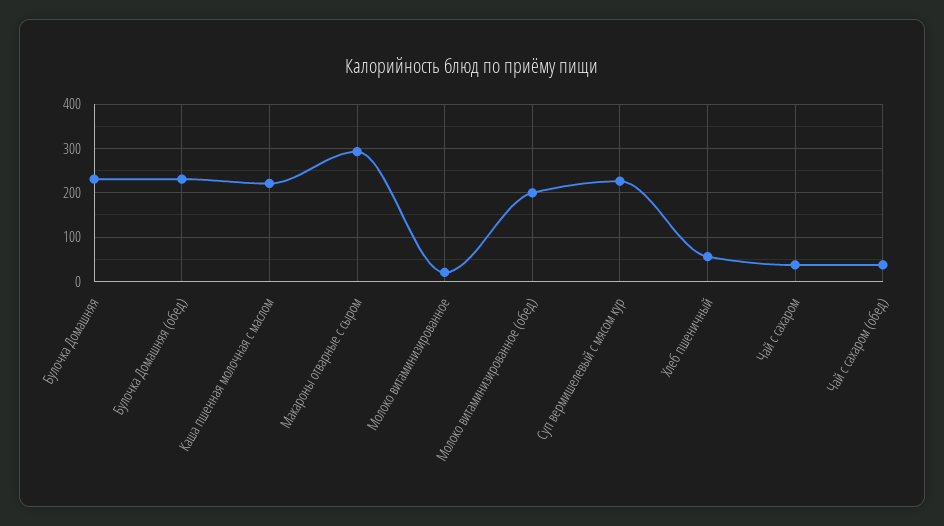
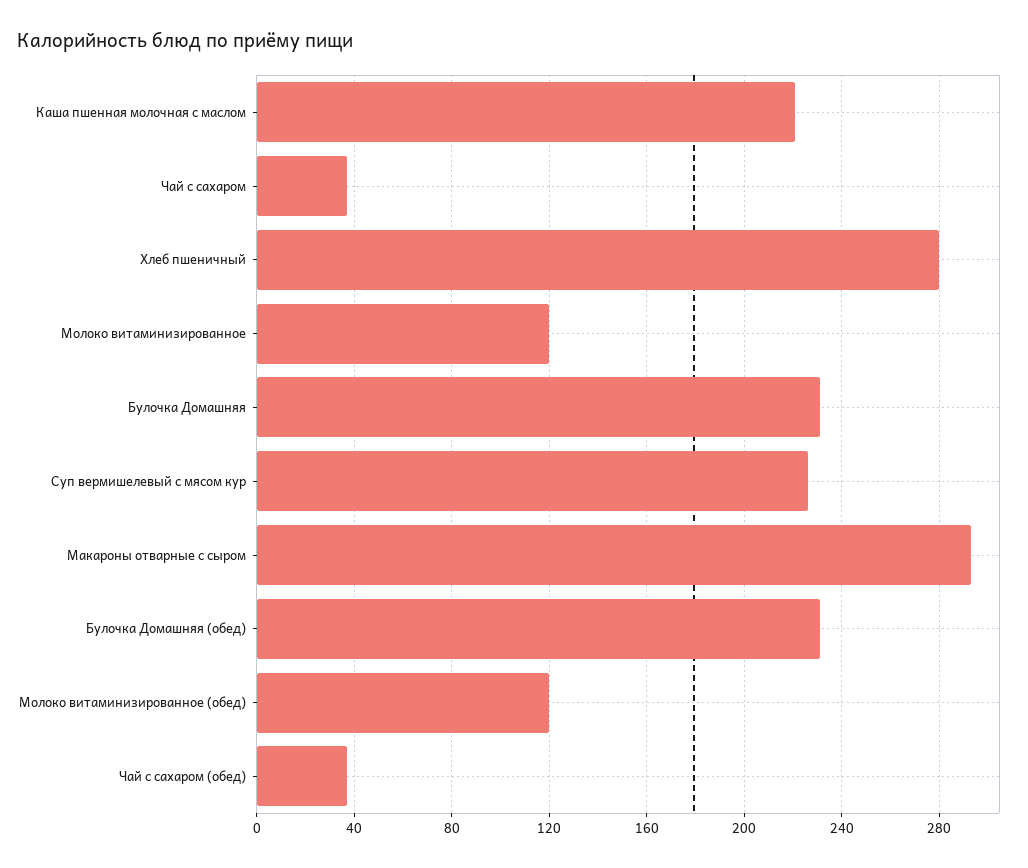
Молоко витаминизированное: 20 -> 120
Молоко витаминизированное (обед): 200 -> 120
Хлеб пшеничный: 60 -> 280

